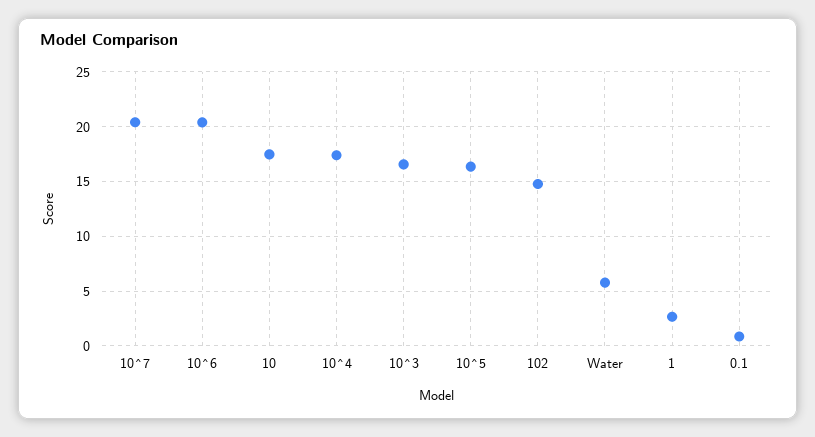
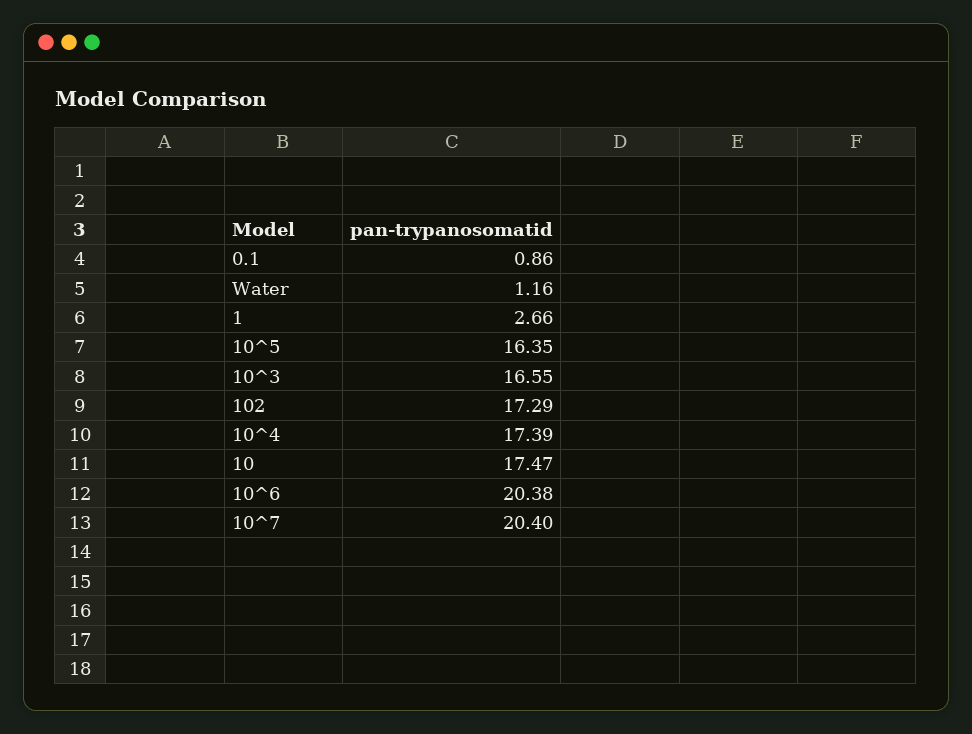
102: 15 -> 17.29
Water: 6 -> 1.16

